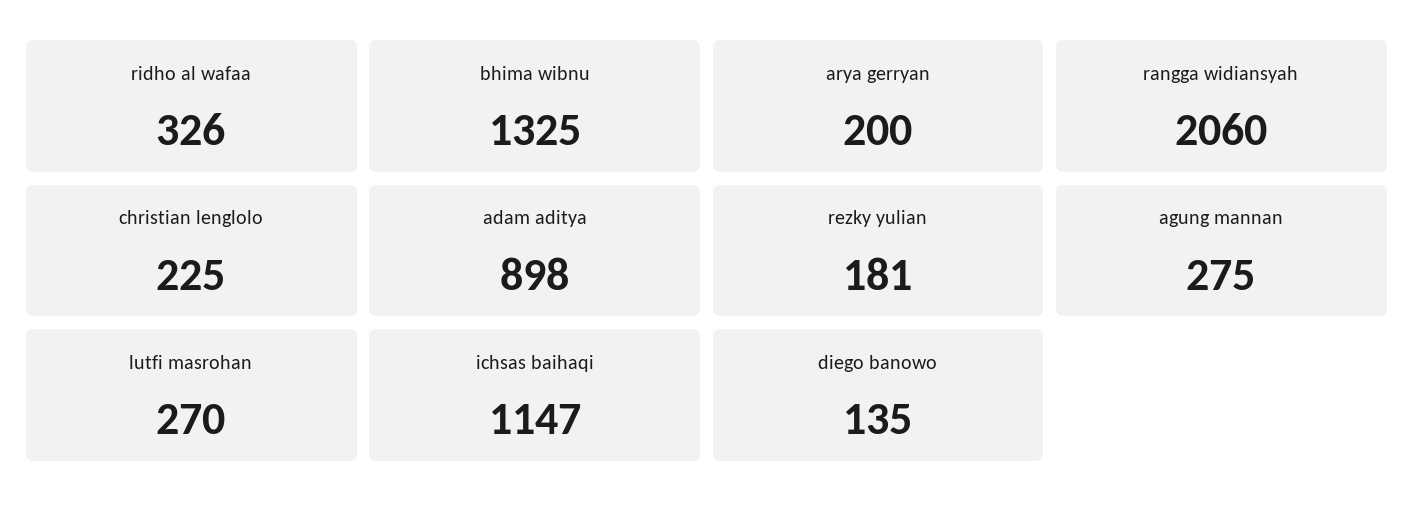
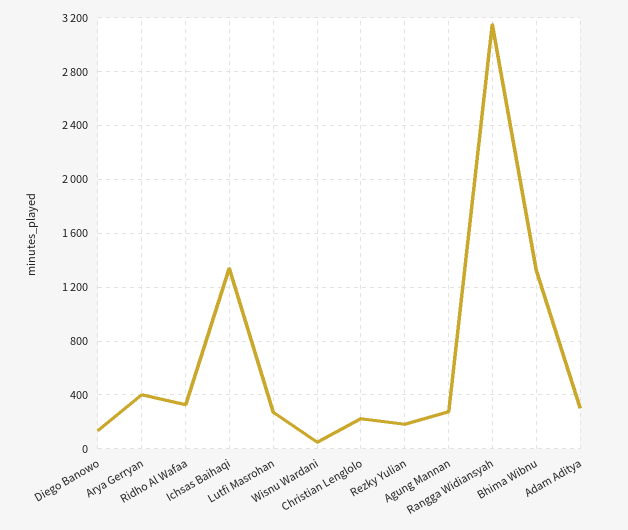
arya gerryan: 200 -> 400
rangga widiansyah: 2060 -> 3150
adam aditya: 898 -> 300
ichsas baihaqi: 1147 -> 1350
Wisnu Wardani: none -> 50

